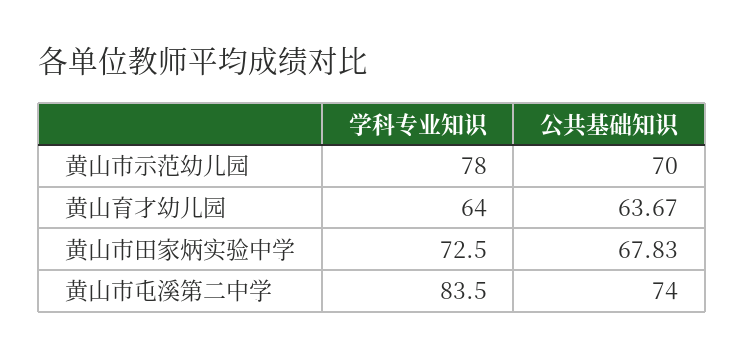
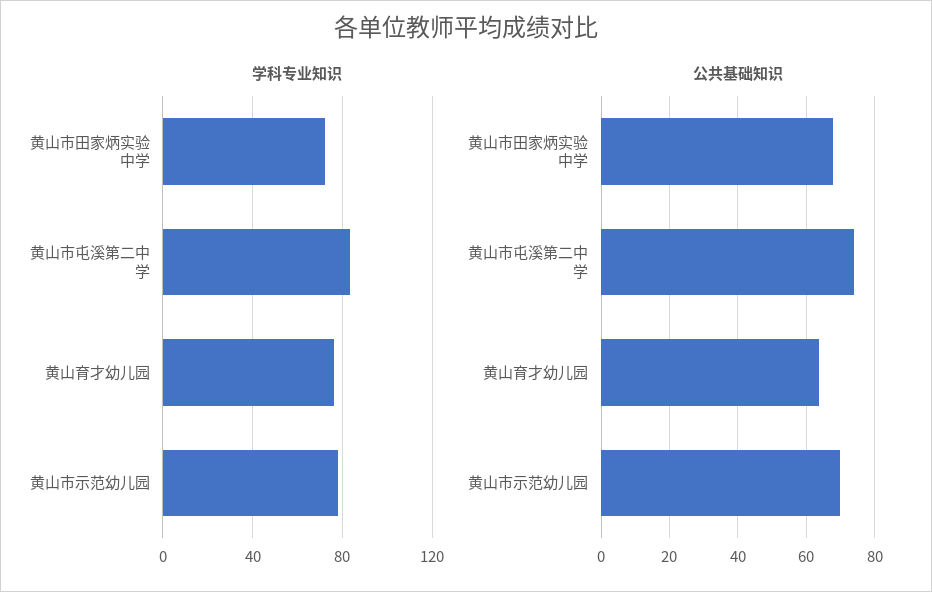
学科专业知识, 黄山育才幼儿园: 64 -> 75

